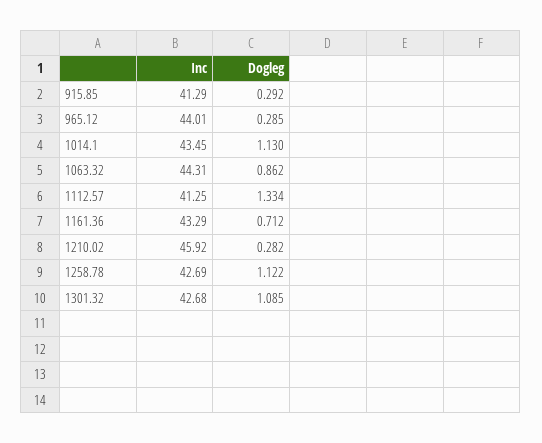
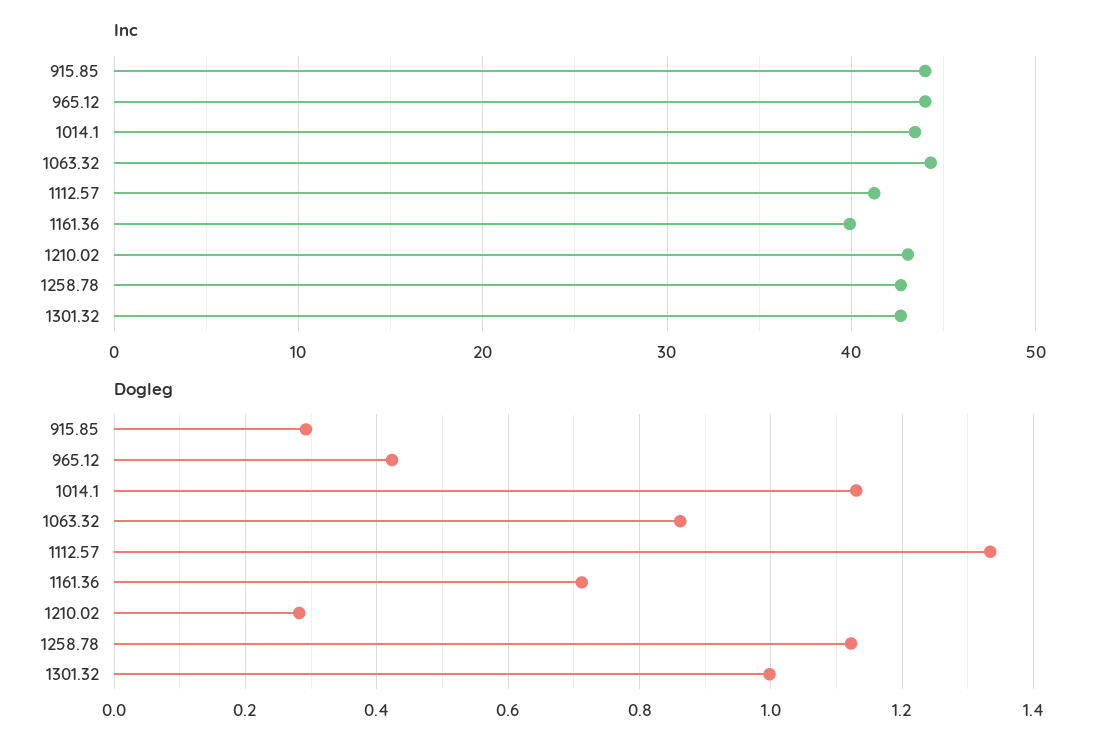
Inc, 915.85: 41.29 -> 44
Dogleg, 965.12: 0.285 -> 0.42
Inc, 1161.36: 43.29 -> 40
Inc, 1210.02: 45.92 -> 43
Dogleg, 1301.32: 1.085 -> 1

